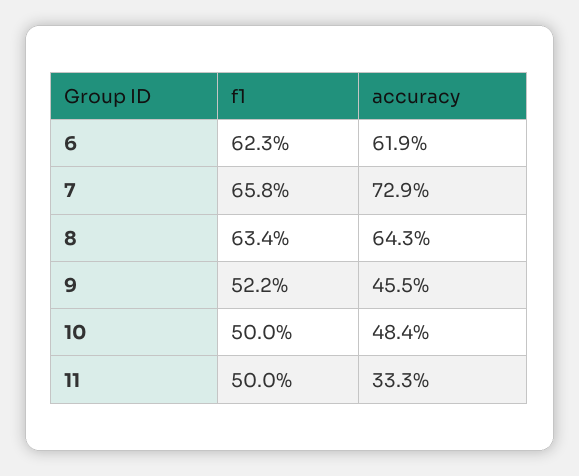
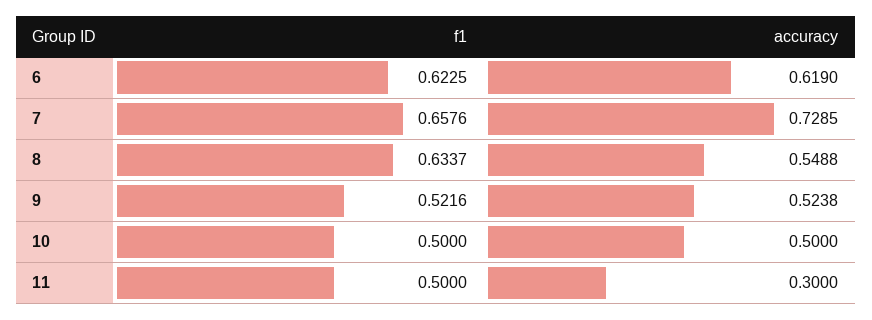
accuracy, 8: 0.643 -> 0.5488
accuracy, 9: 0.455 -> 0.5238
accuracy, 10: 0.484 -> 0.5
accuracy, 11: 0.333 -> 0.3

